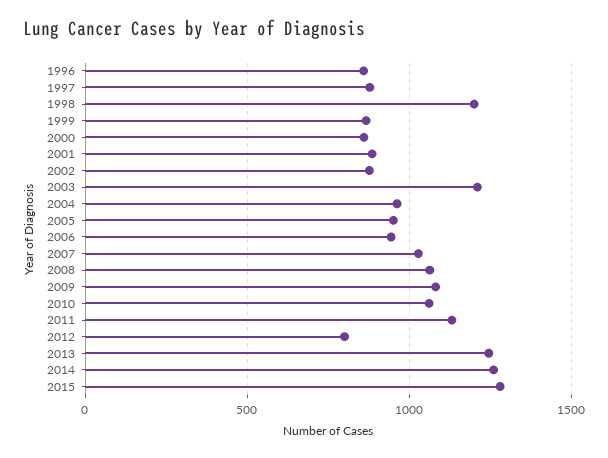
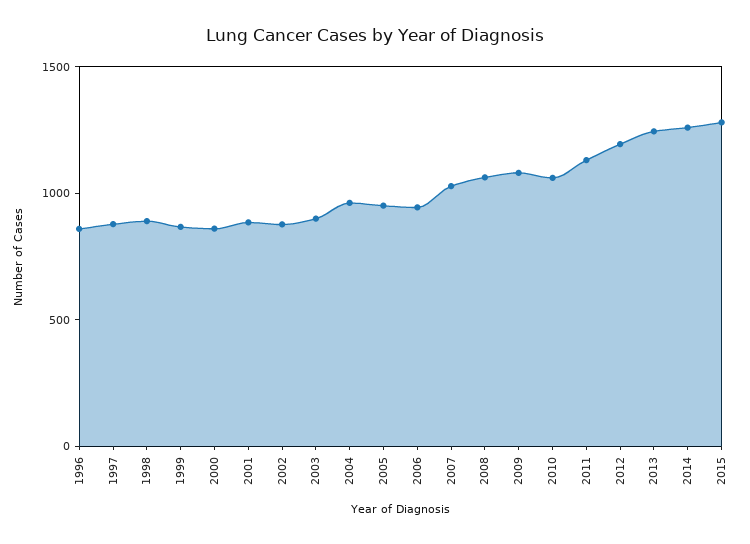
1998: 1200 -> 900
2003: 1200 -> 900
2012: 800 -> 1200

